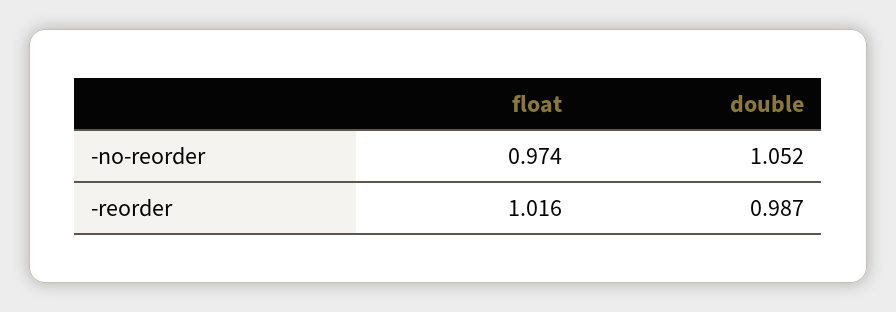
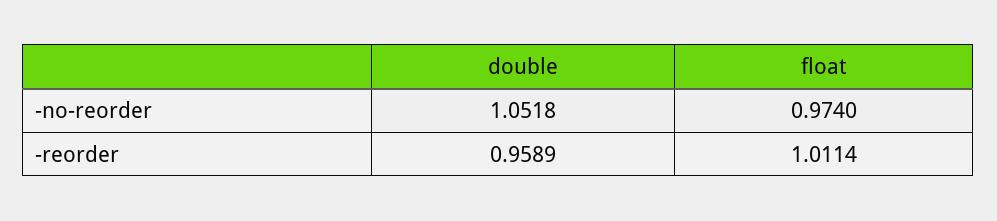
float, -reorder: 1.016 -> 1.0114
double, -reorder: 0.987 -> 0.9589

